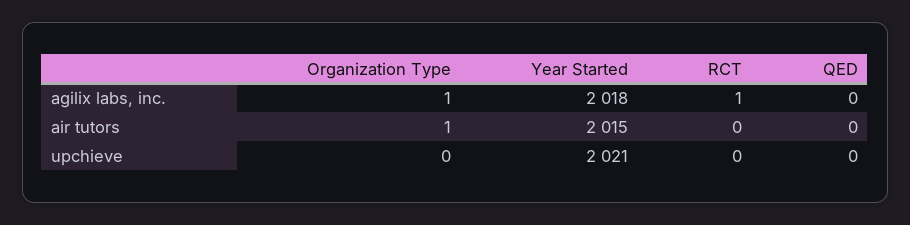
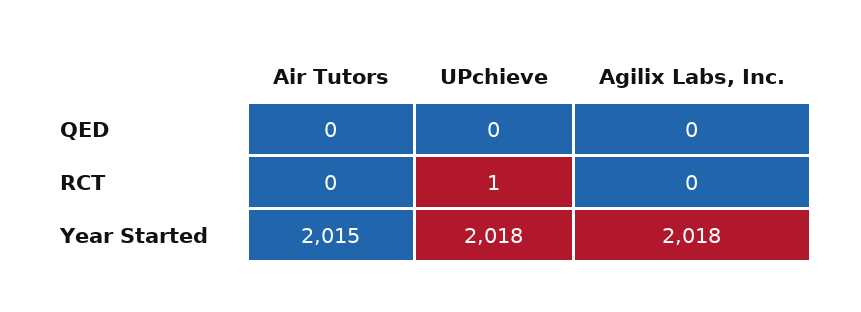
Organization Type, agilix labs, inc.: 1 -> none
RCT, agilix labs, inc.: 1 -> 0
Organization Type, air tutors: 1 -> none
Organization Type, upchieve: 0 -> none
Year Started, upchieve: 2021 -> 2018
RCT, upchieve: 0 -> 1

